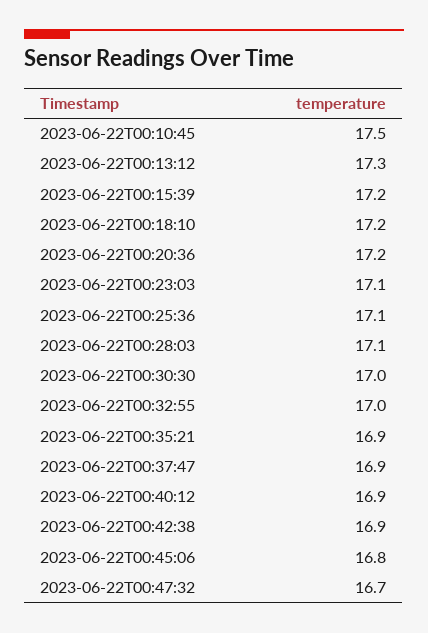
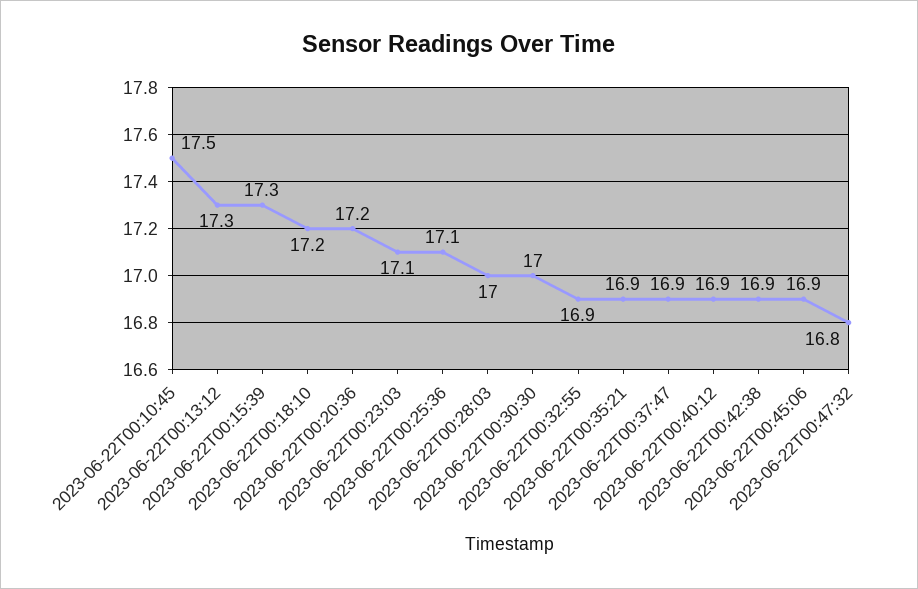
2023-06-22T00:15:39: 17.2 -> 17.3
2023-06-22T00:28:03: 17.1 -> 17
2023-06-22T00:32:55: 17 -> 16.9
2023-06-22T00:45:06: 16.8 -> 16.9
2023-06-22T00:47:32: 16.7 -> 16.8

